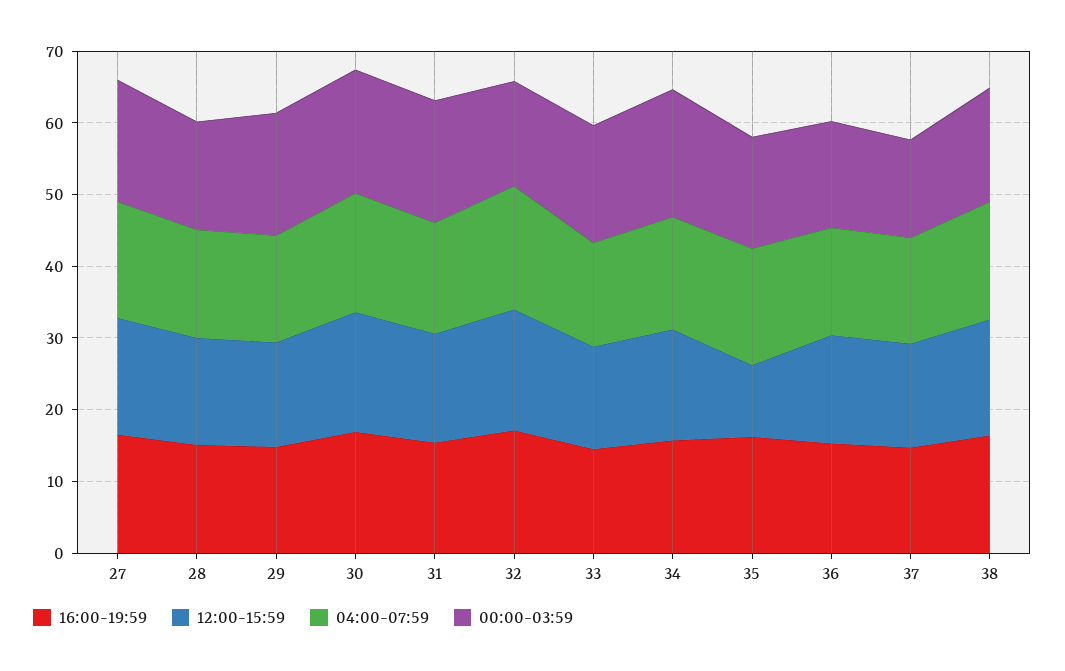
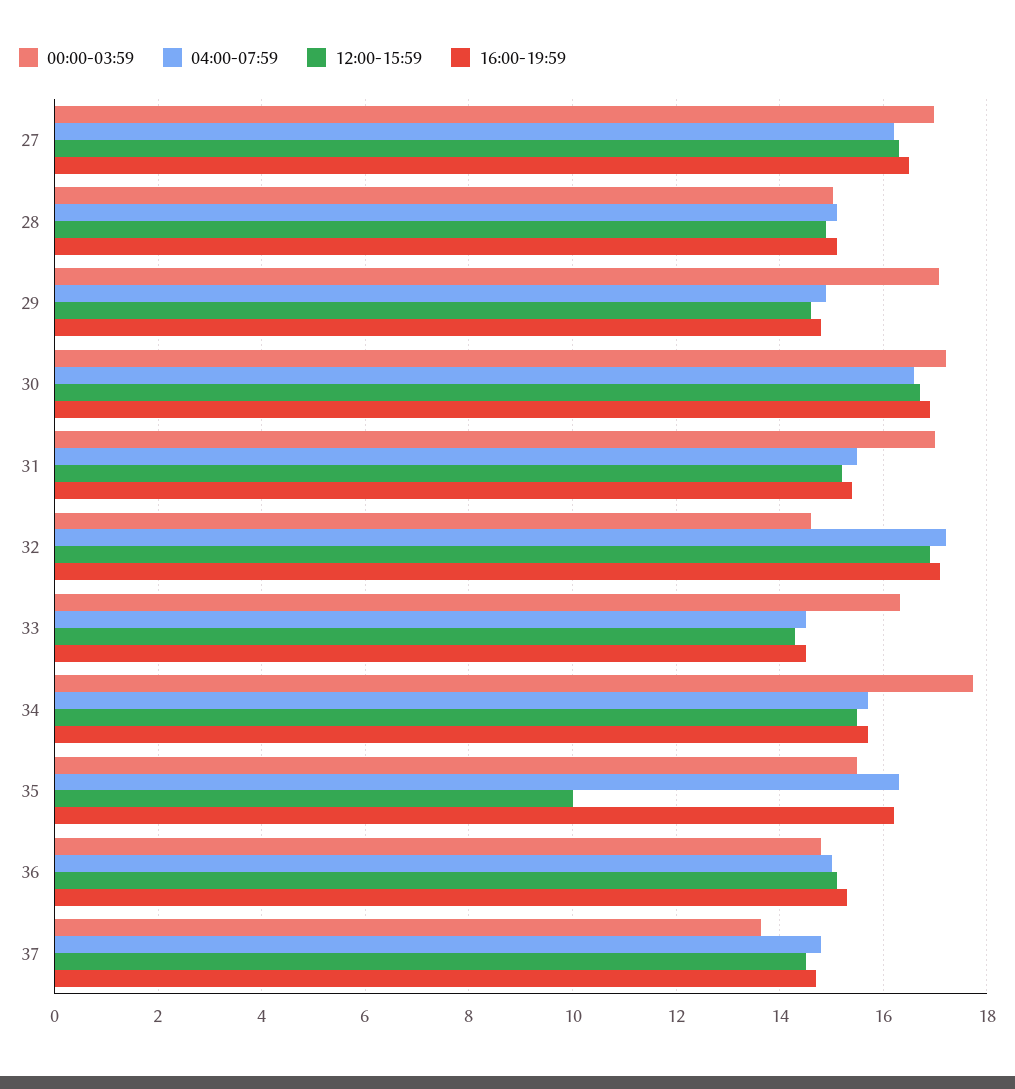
16:00-19:59, 38: 16 -> none
12:00-15:59, 38: 16 -> none
04:00-07:59, 38: 16 -> none
00:00-03:59, 38: 16 -> none

